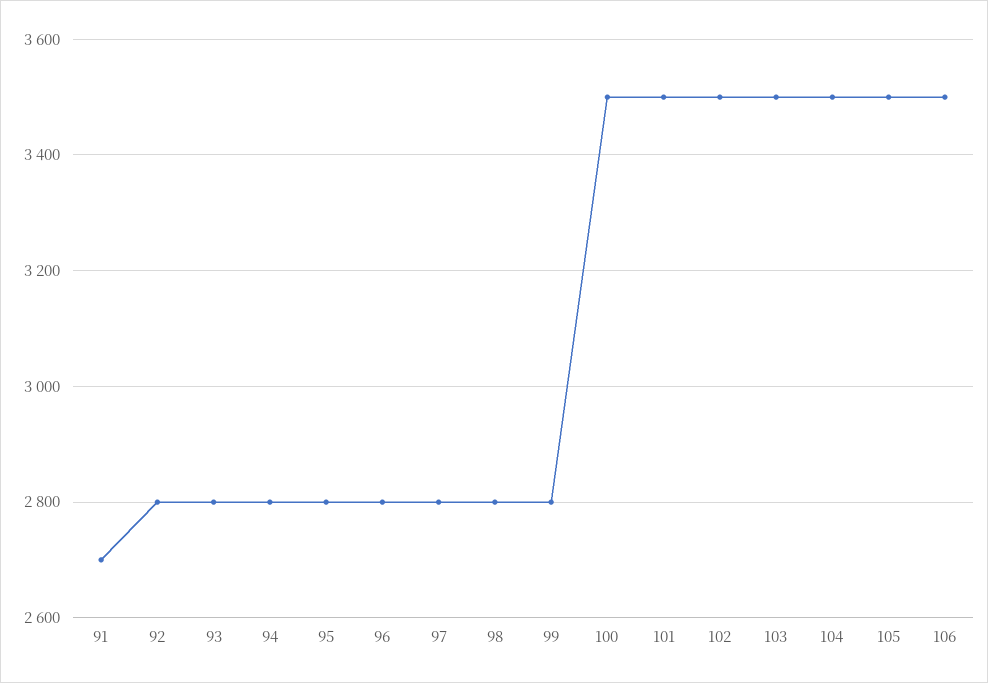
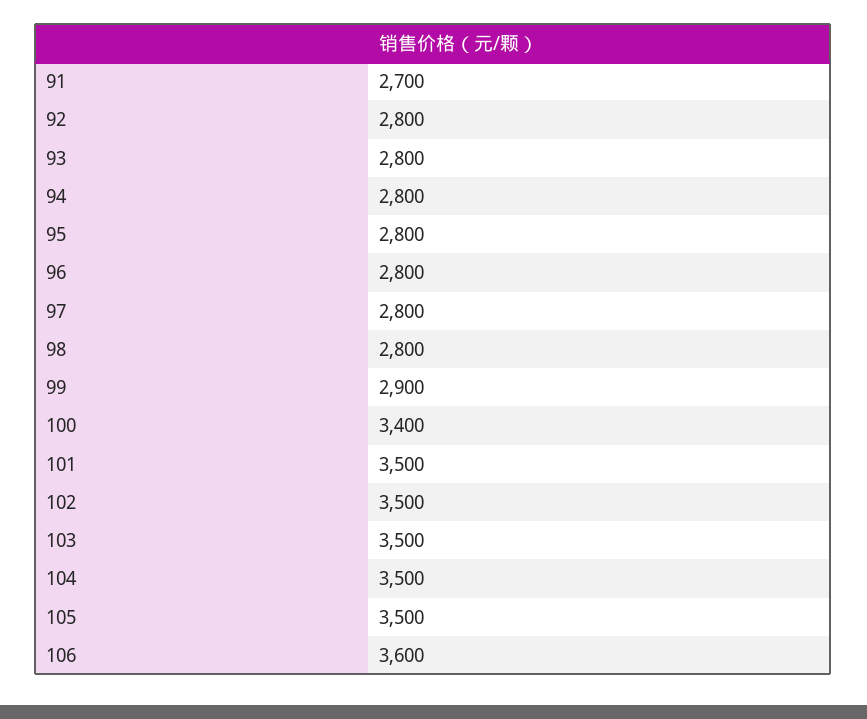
99: 2800 -> 2900
100: 3500 -> 3400
106: 3500 -> 3600

